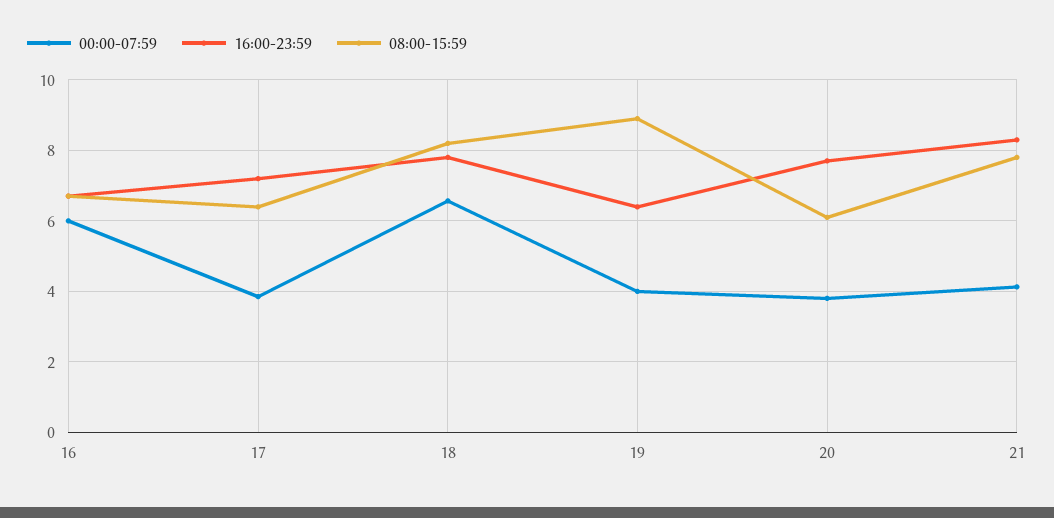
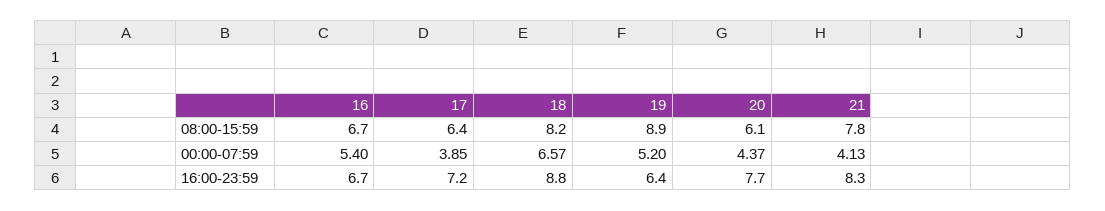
00:00-07:59, 16: 6 -> 5.4
16:00-23:59, 18: 7.8 -> 8.8
00:00-07:59, 19: 4 -> 5.2
00:00-07:59, 20: 3.8 -> 4.37

